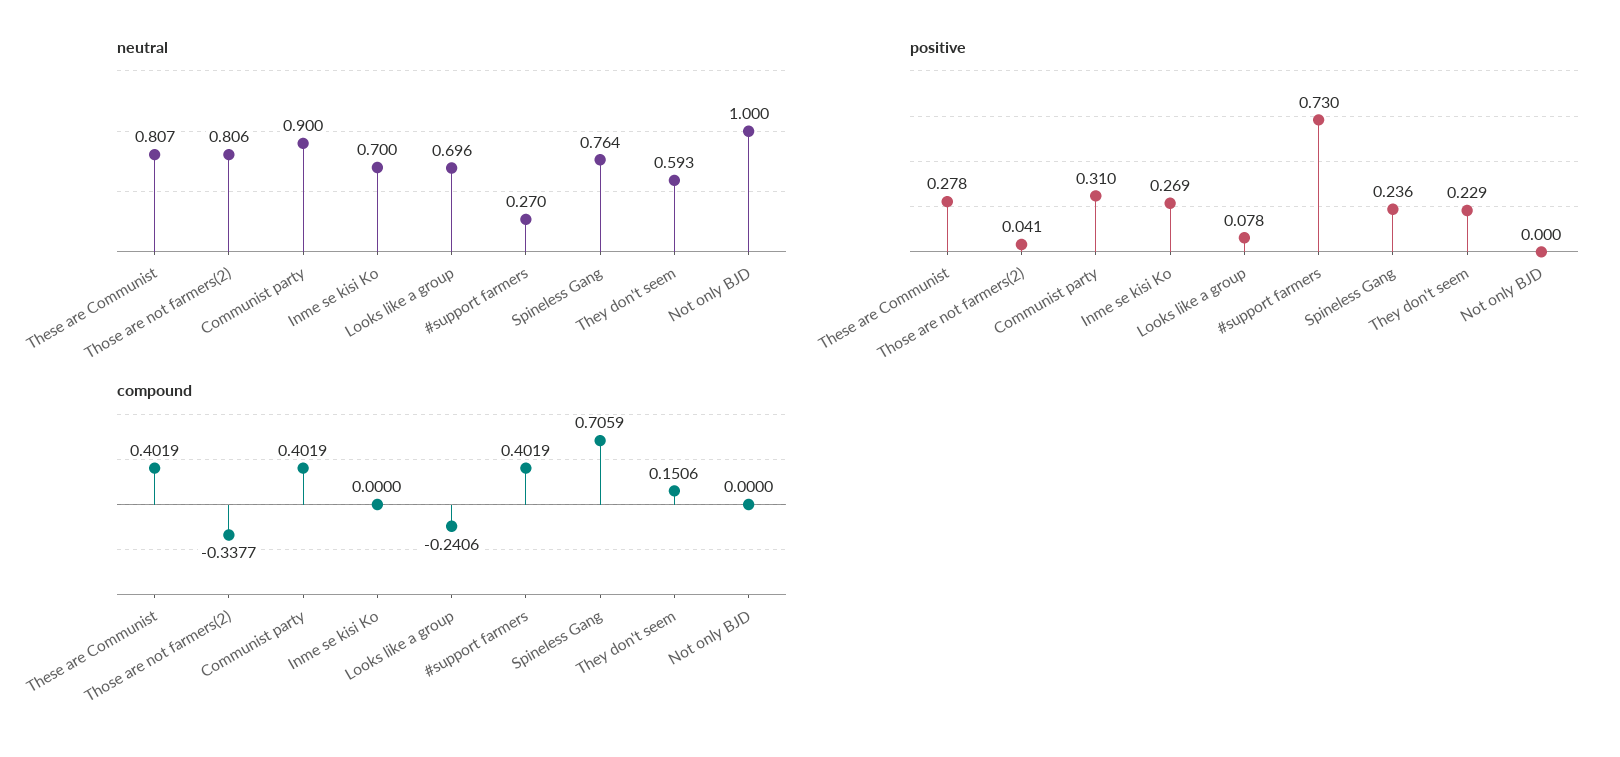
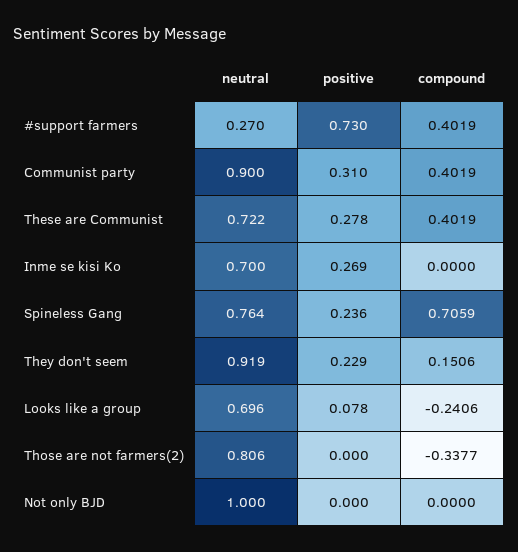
neutral, These are Communist: 0.807 -> 0.722
neutral, They don't seem: 0.593 -> 0.919
positive, Those are not farmers(2): 0.041 -> 0

